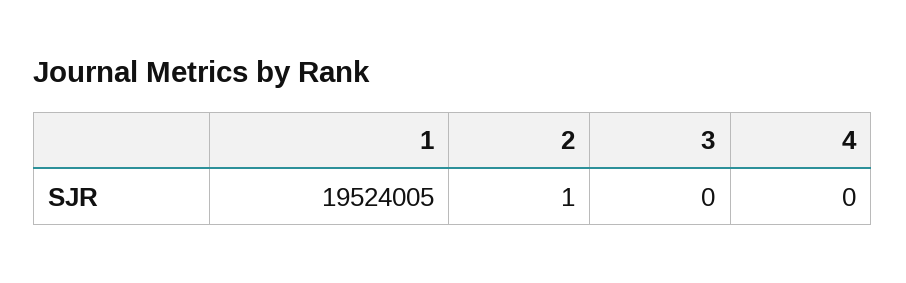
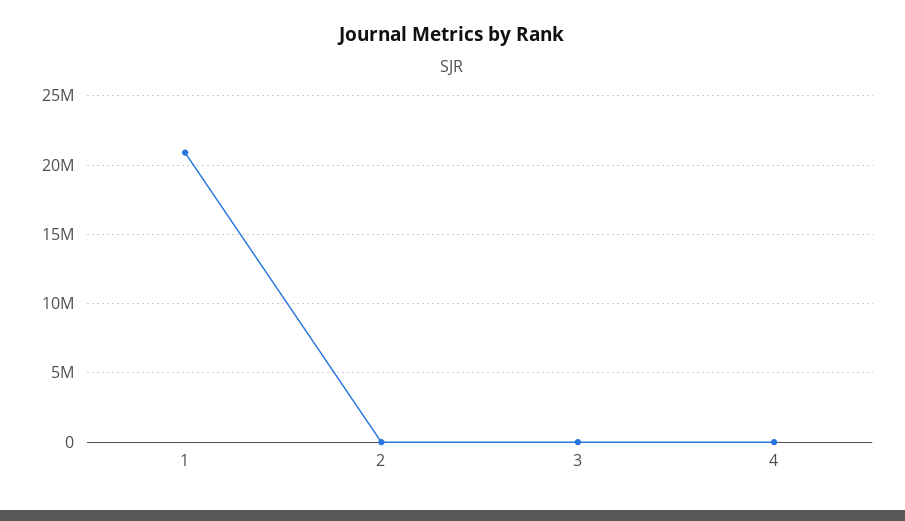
1: 19524005 -> 21000000

